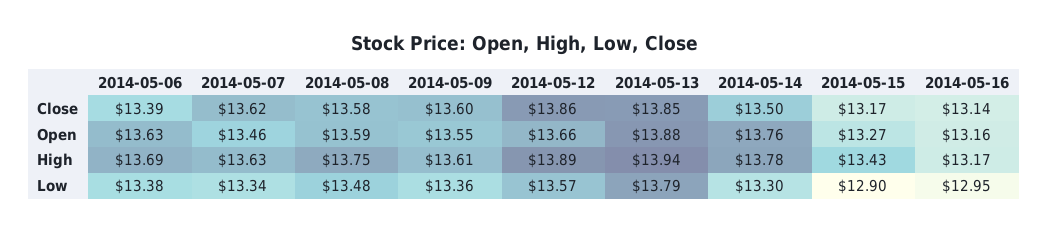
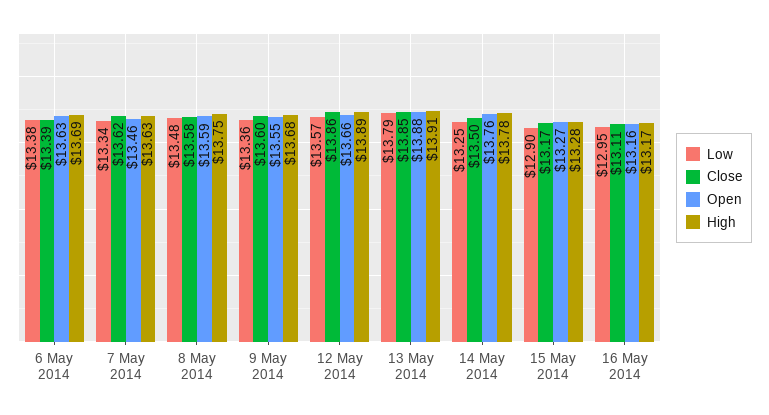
Close, 2014-05-16: 13.14 -> 13.11
High, 2014-05-09: 13.61 -> 13.68
High, 2014-05-13: 13.94 -> 13.91
High, 2014-05-15: 13.43 -> 13.28
Low, 2014-05-14: 13.3 -> 13.25

